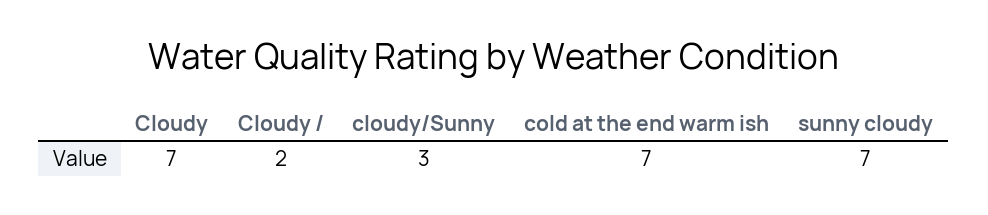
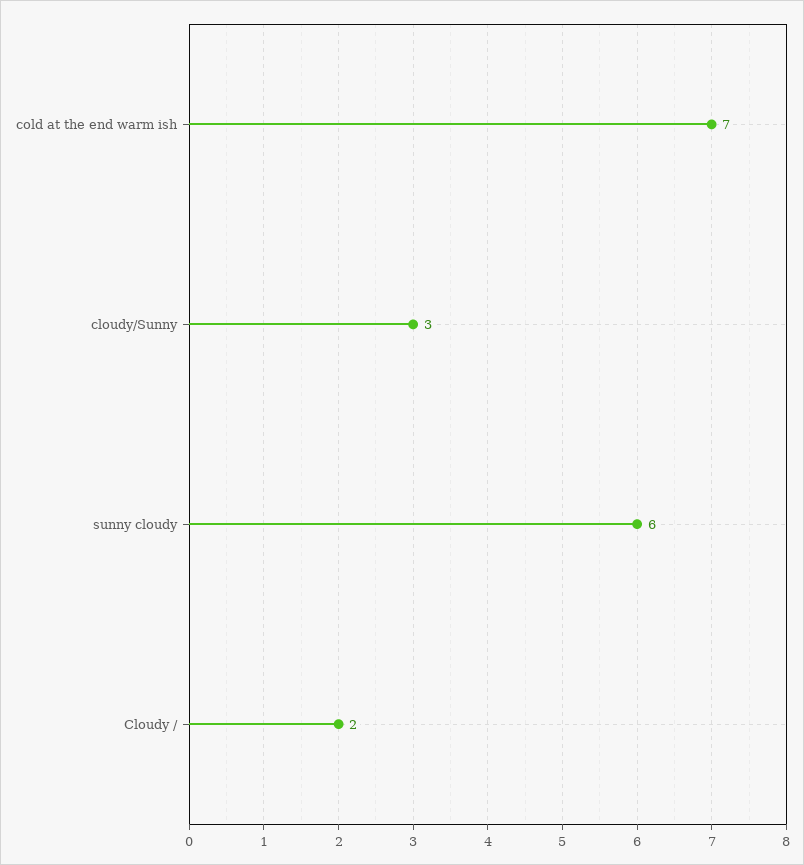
Cloudy: 7 -> none
sunny cloudy: 7 -> 6

